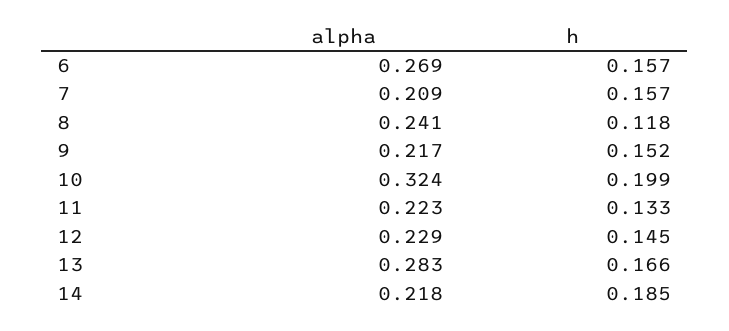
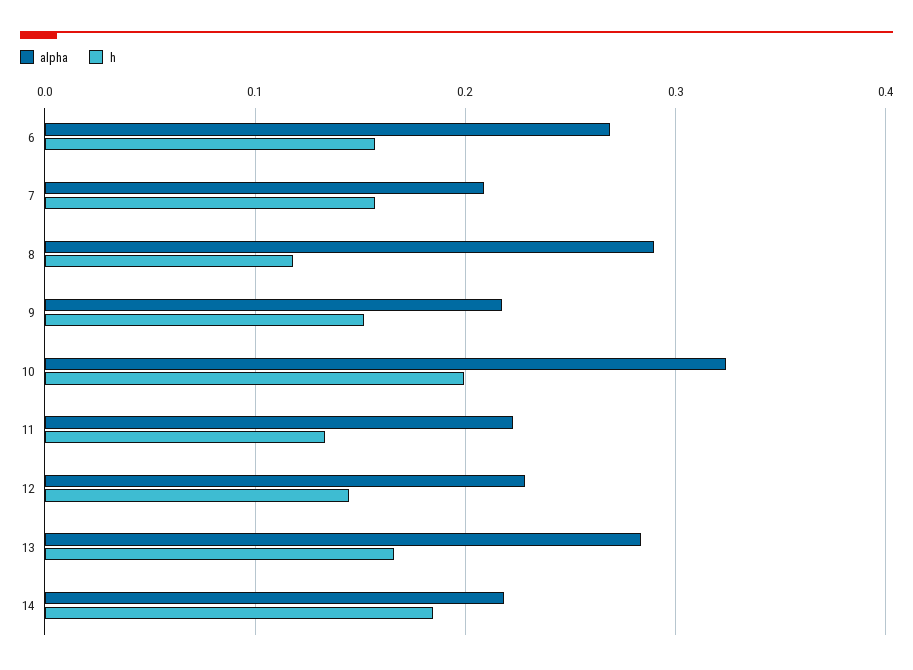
alpha, 8: 0.241 -> 0.29

